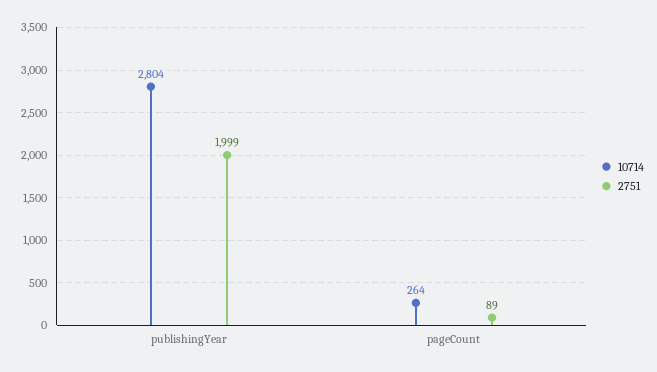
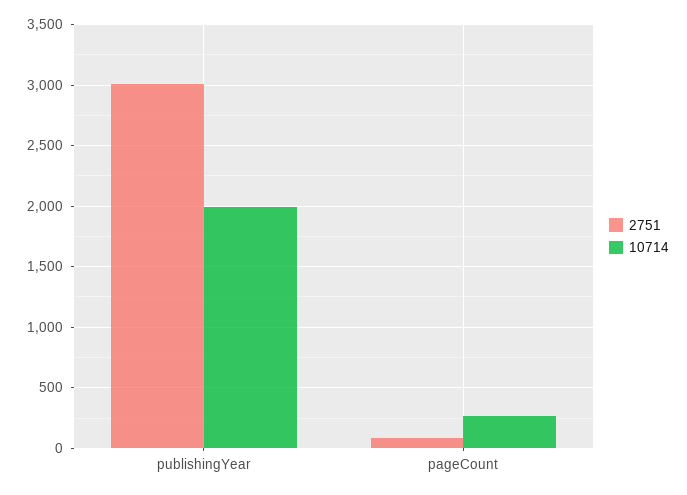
10714, publishingYear: 2804 -> 2000
2751, publishingYear: 1999 -> 3000

